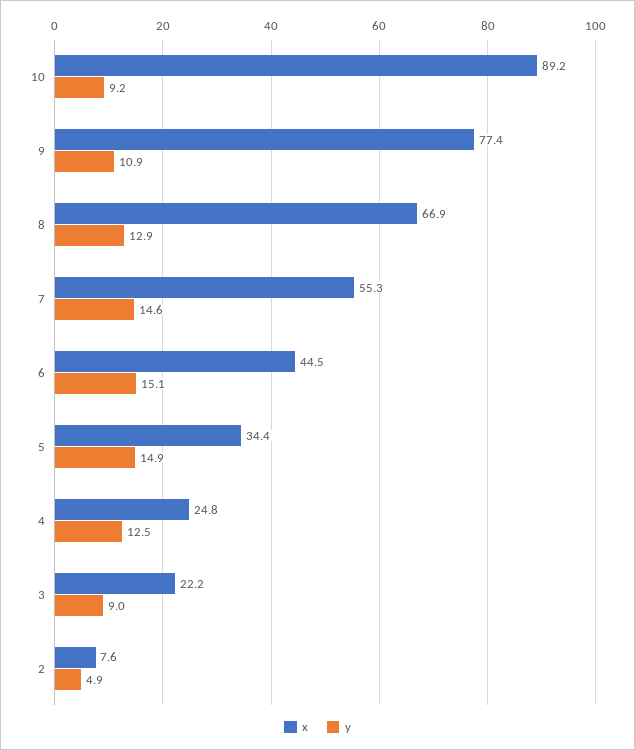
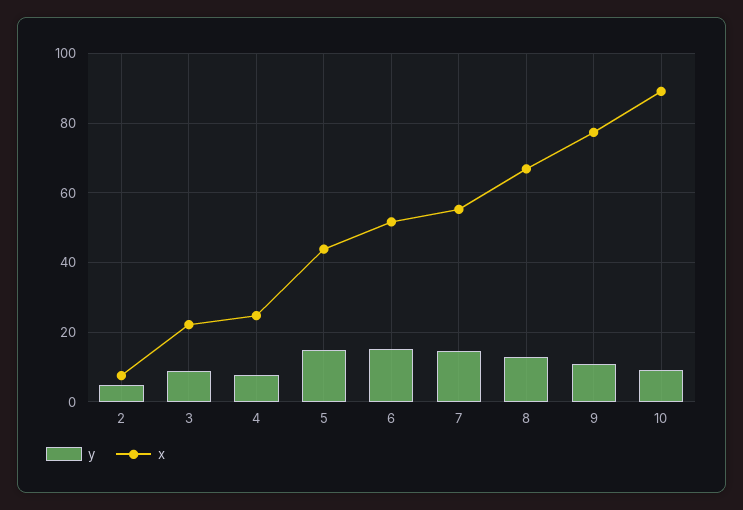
x, 6: 44.5 -> 52
x, 5: 34.4 -> 44
y, 4: 12.5 -> 8

